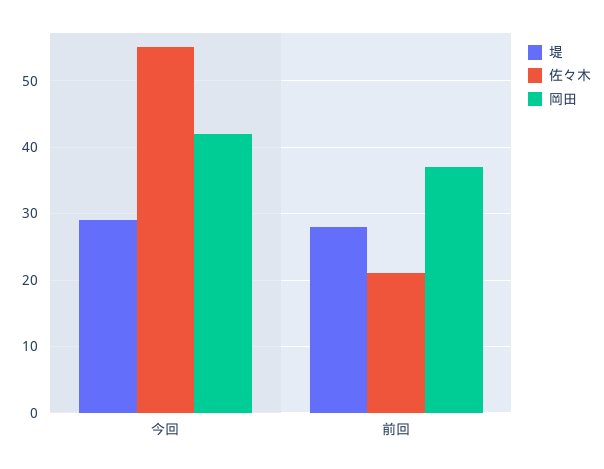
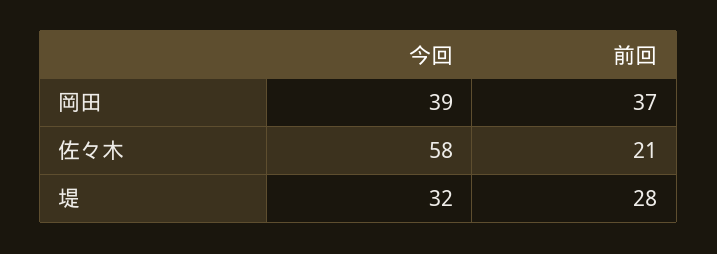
堤, 今回: 29 -> 32
佐々木, 今回: 55 -> 58
岡田, 今回: 42 -> 39

